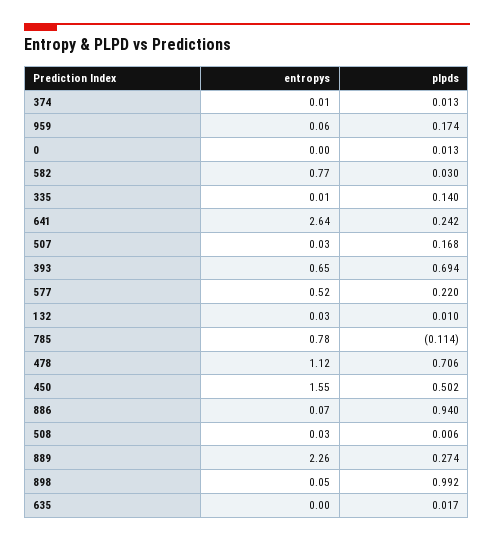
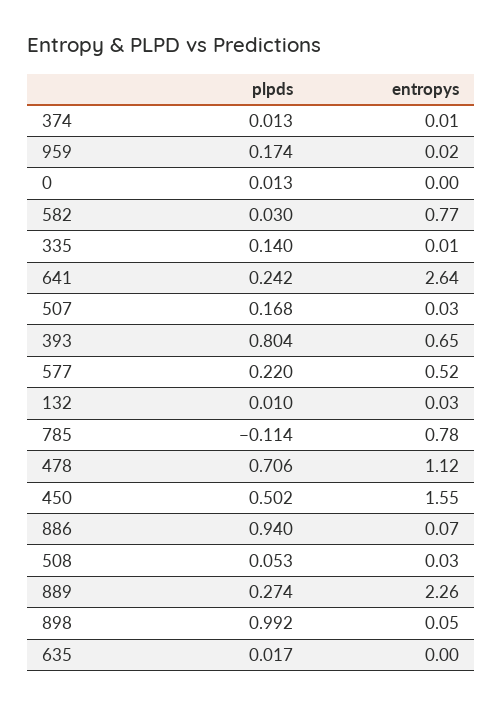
entropys, 959: 0.06 -> 0.02
plpds, 393: 0.694 -> 0.804
plpds, 508: 0.006 -> 0.053

